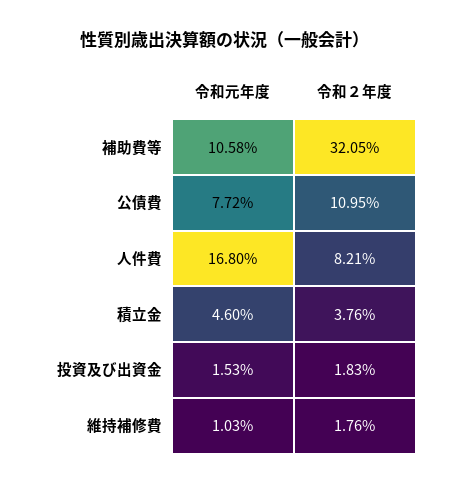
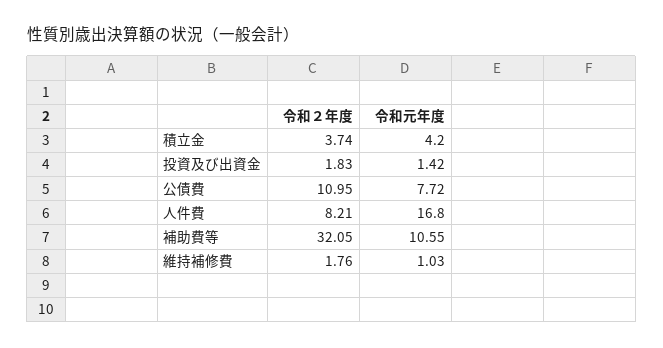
令和元年度, 補助費等: 10.58 -> 10.55
令和元年度, 積立金: 4.6 -> 4.2
令和２年度, 積立金: 3.76 -> 3.74
令和元年度, 投資及び出資金: 1.53 -> 1.42

